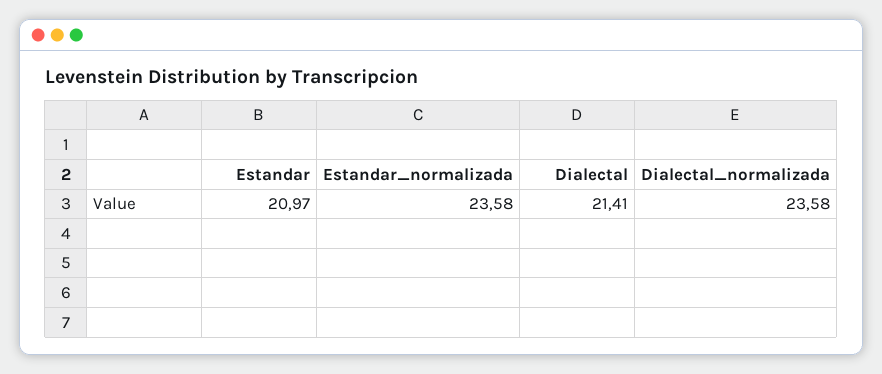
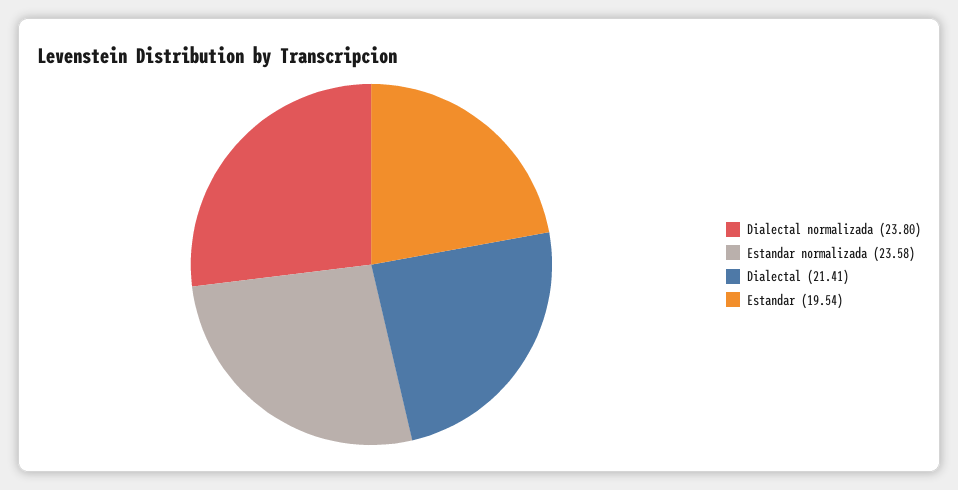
Estandar: 20.97 -> 19.54
Dialectal_normalizada: 23.58 -> 23.8

